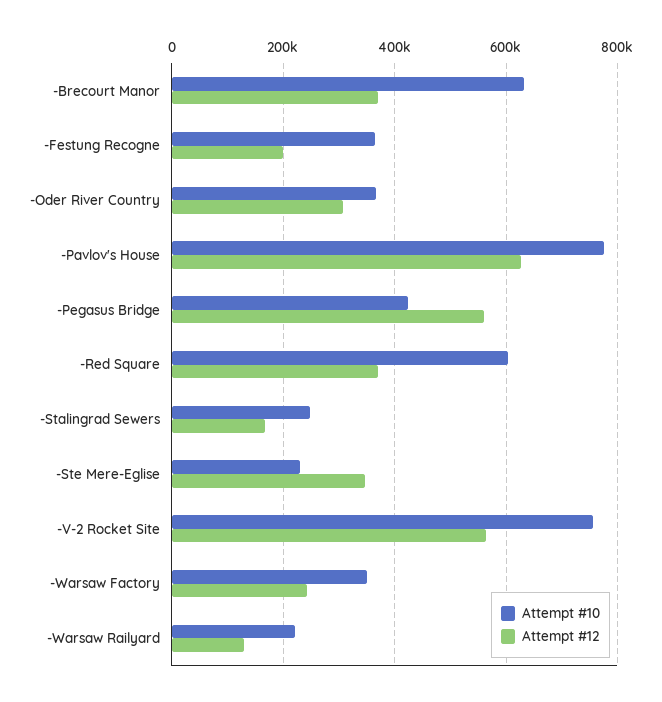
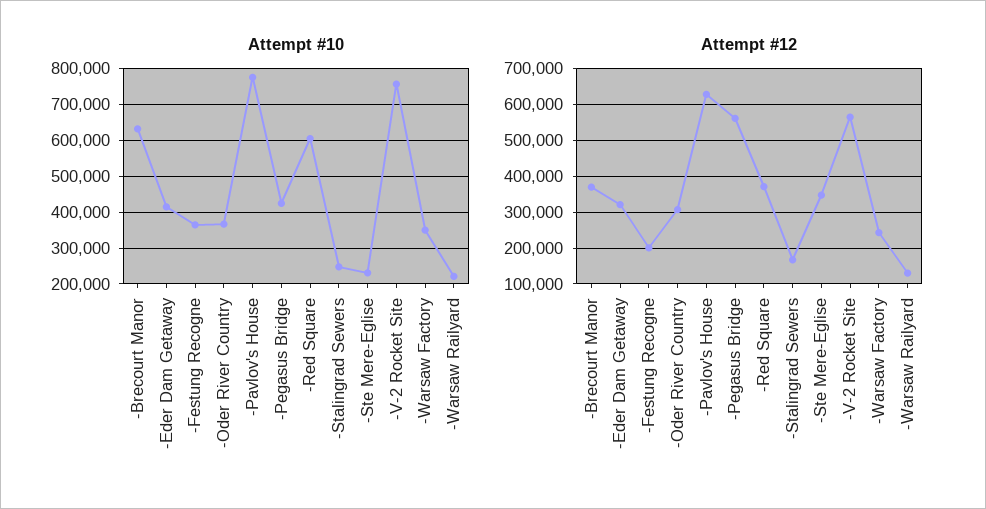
Attempt #10, -Eder Dam Getaway: none -> 420000
Attempt #12, -Eder Dam Getaway: none -> 320000

